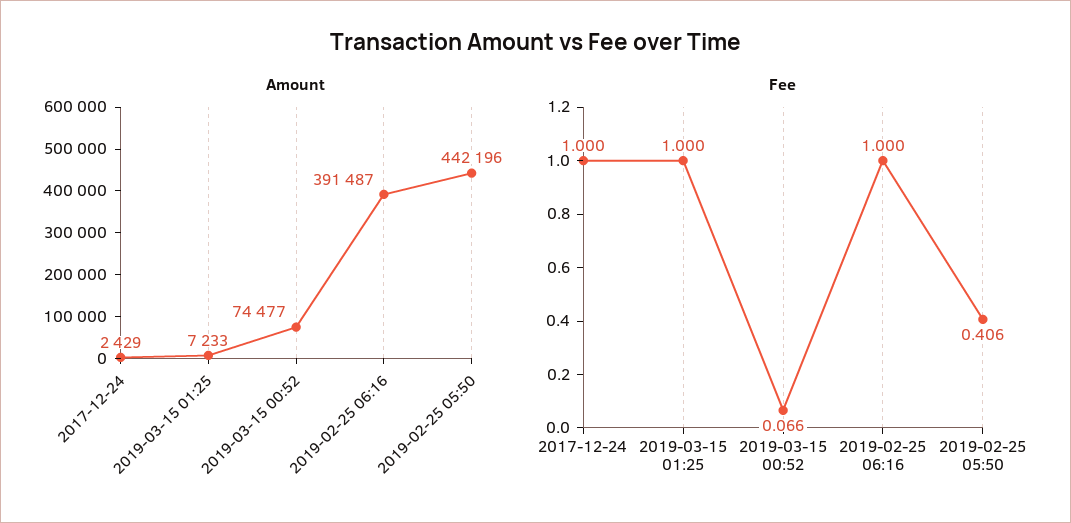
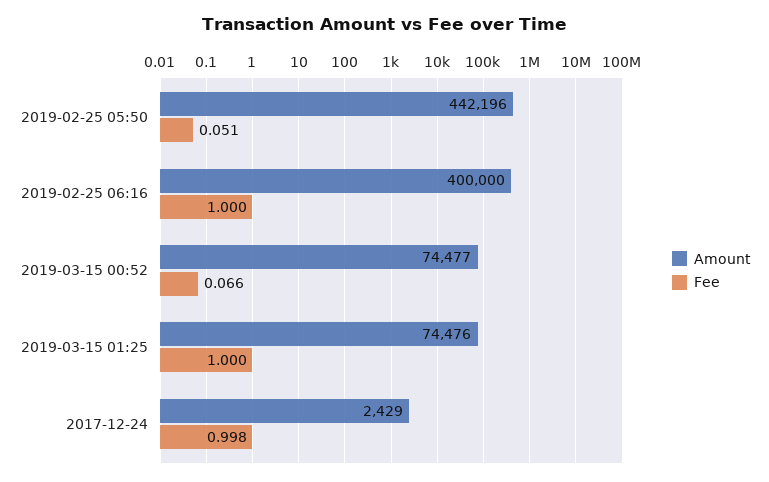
Amount, 2019-03-15 01:25: 7233 -> 74476
Amount, 2019-02-25 06:16: 391487 -> 400000
Fee, 2017-12-24: 1 -> 0.998
Fee, 2019-02-25 05:50: 0.406 -> 0.051

